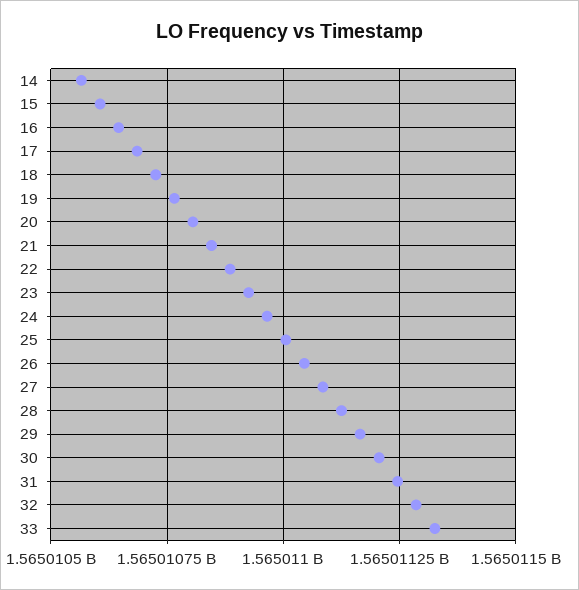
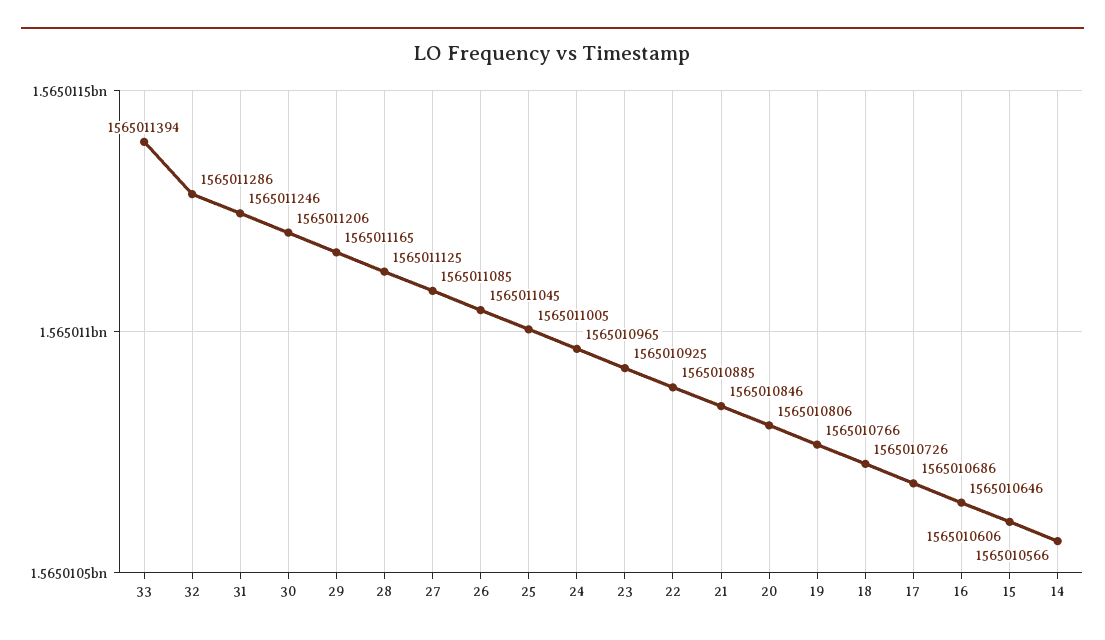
33: 1565011325 -> 1565011394

